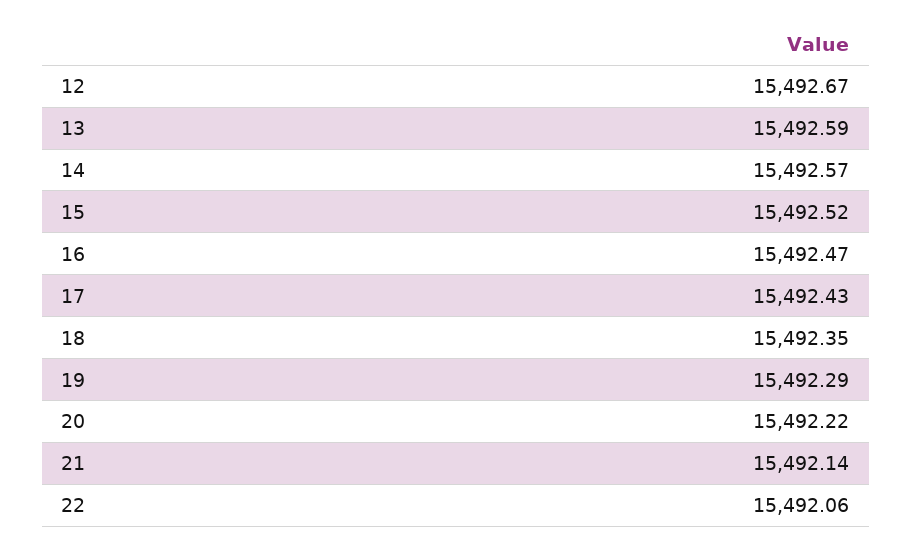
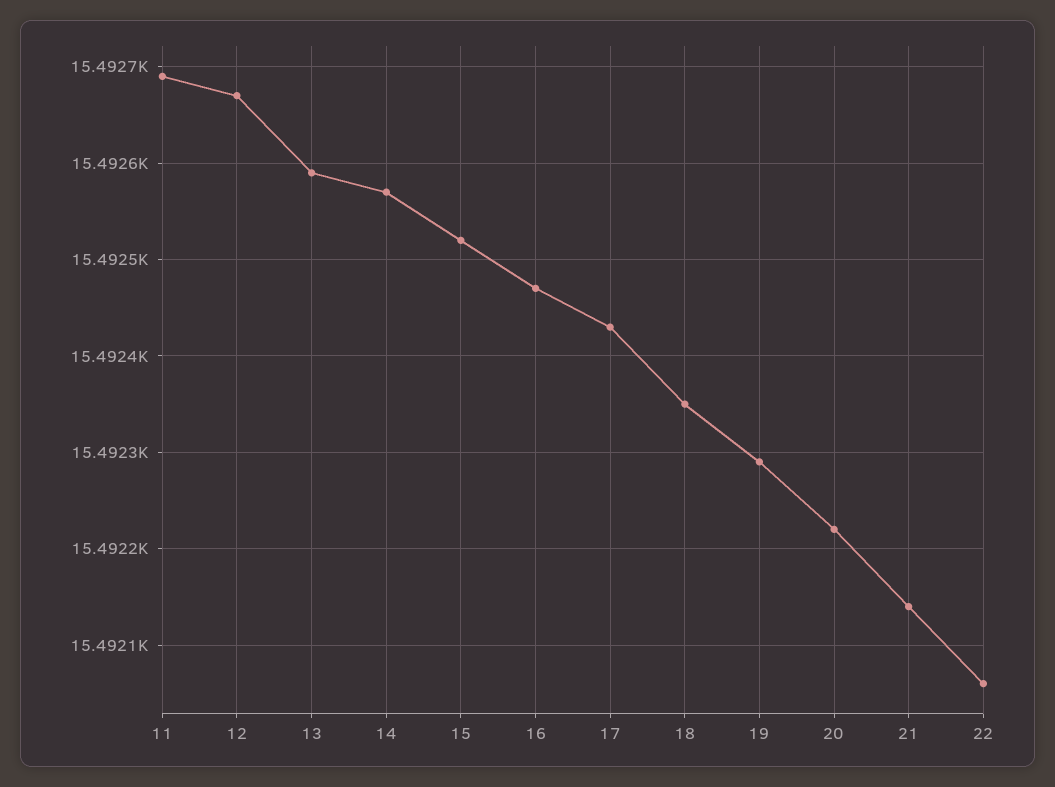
11: none -> 15492.69

